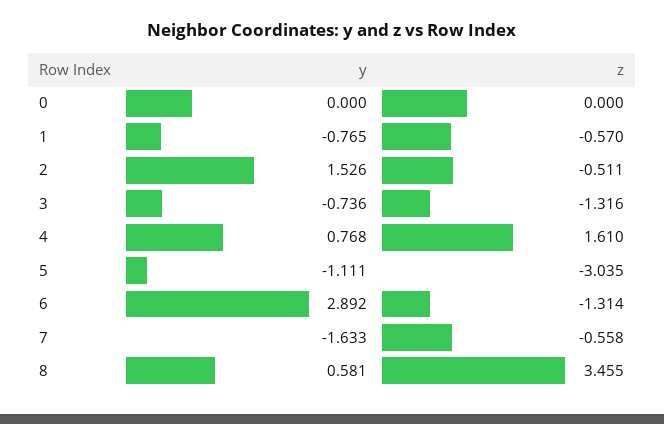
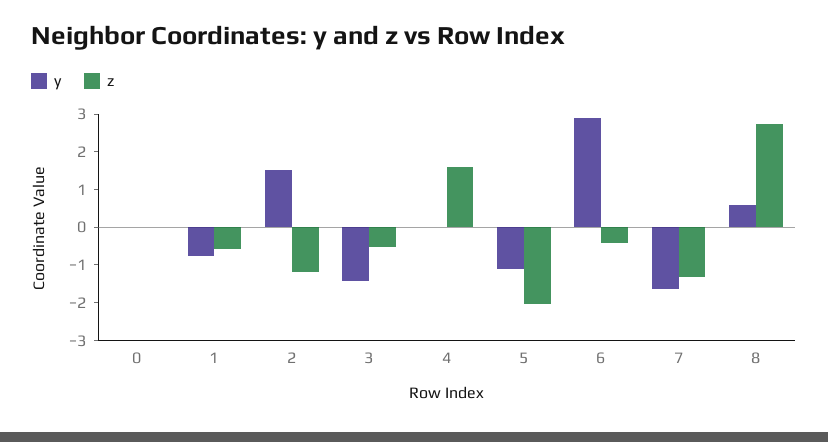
z, 2: -0.511 -> -1.25
y, 3: -0.736 -> -1.5
z, 3: -1.316 -> -0.5
y, 4: 0.768 -> 0
z, 5: -3.035 -> -2
z, 6: -1.314 -> -0.5
z, 7: -0.558 -> -1.25
z, 8: 3.455 -> 2.75

